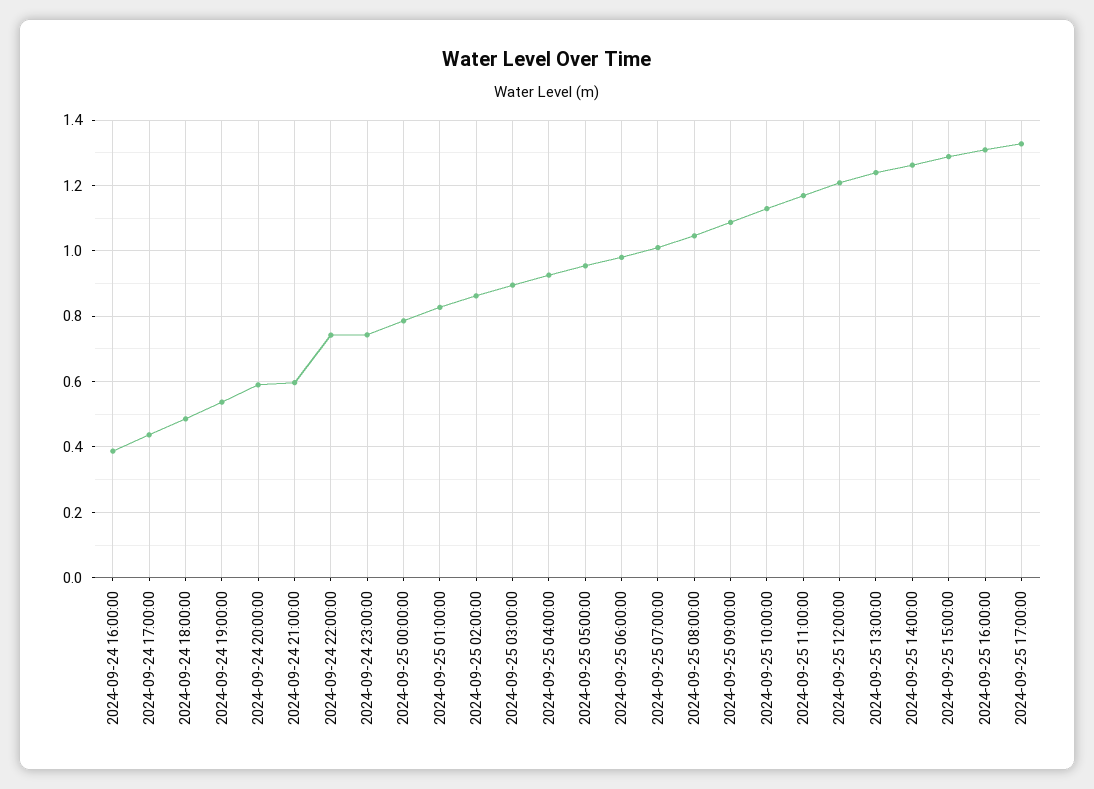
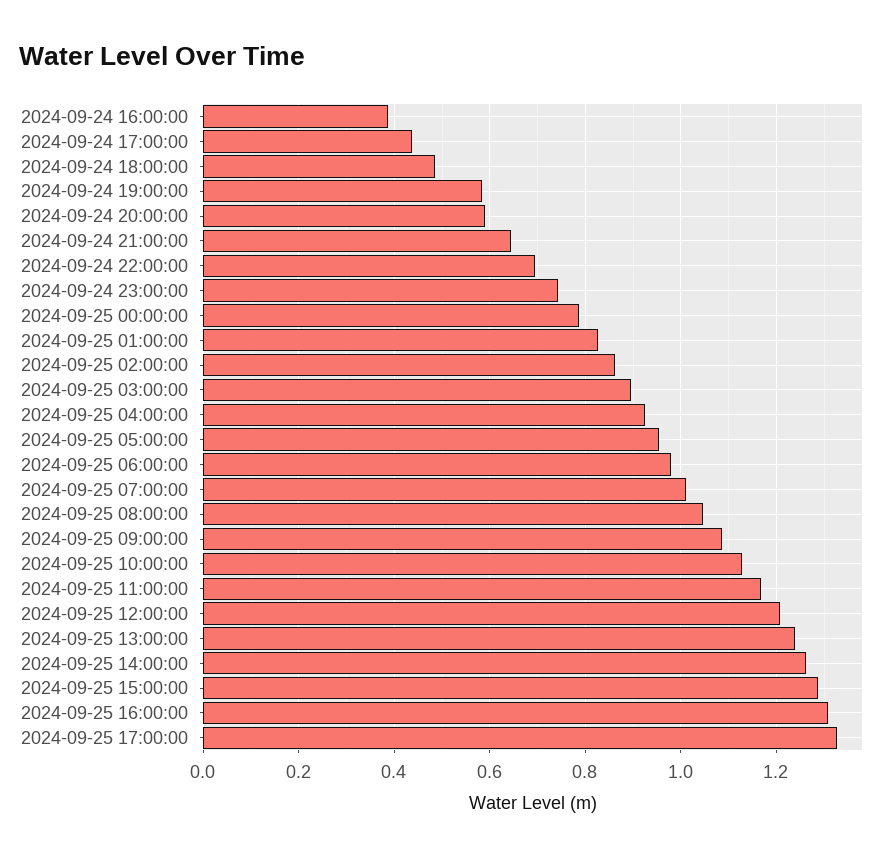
2024-09-24 19:00:00: 0.54 -> 0.58
2024-09-24 21:00:00: 0.6 -> 0.64
2024-09-24 22:00:00: 0.74 -> 0.7

